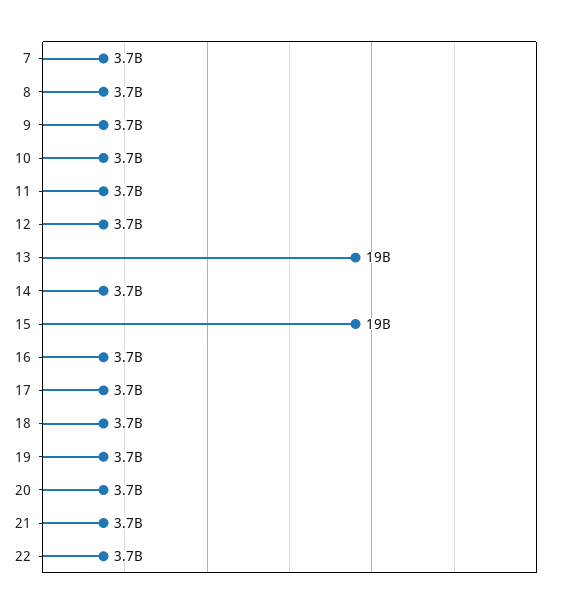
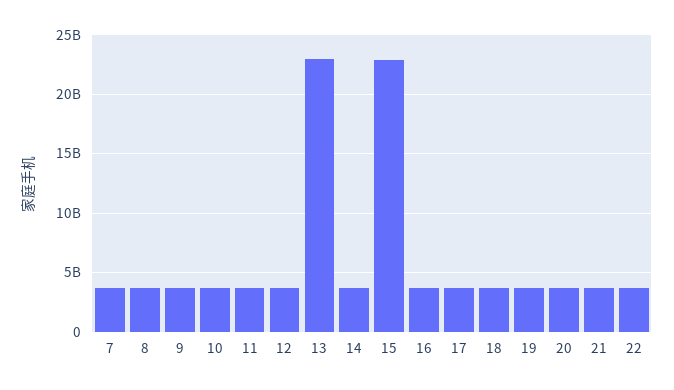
13: 19000000000 -> 23000000000
15: 19000000000 -> 23000000000

